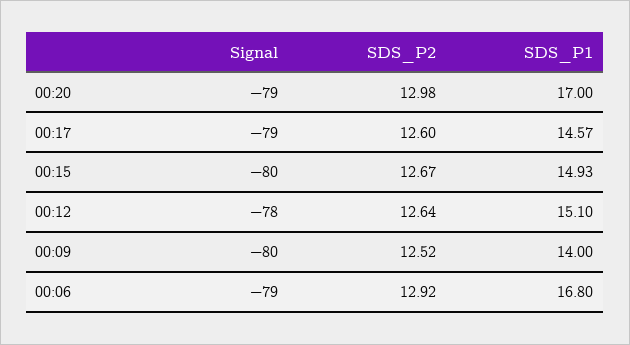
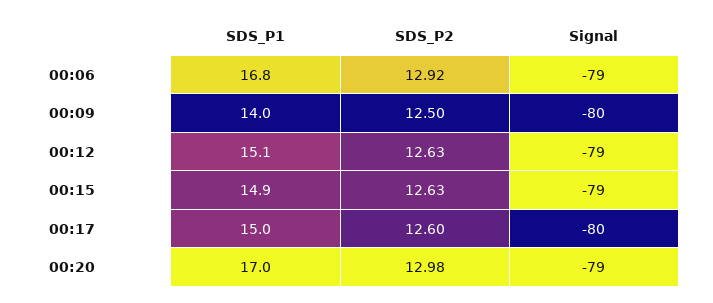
Signal, 00:17: -79 -> -80
SDS_P1, 00:17: 14.57 -> 15
Signal, 00:15: -80 -> -79
SDS_P2, 00:15: 12.67 -> 12.63
Signal, 00:12: -78 -> -79
SDS_P2, 00:12: 12.64 -> 12.63
SDS_P2, 00:09: 12.52 -> 12.5

